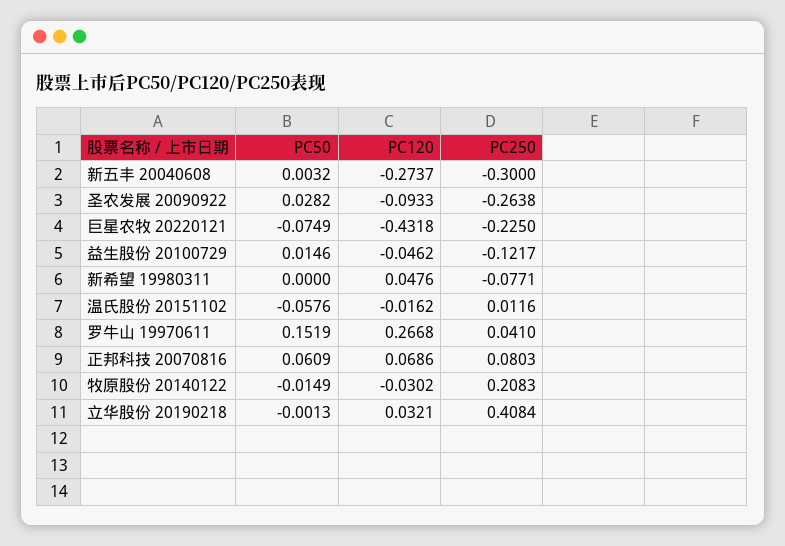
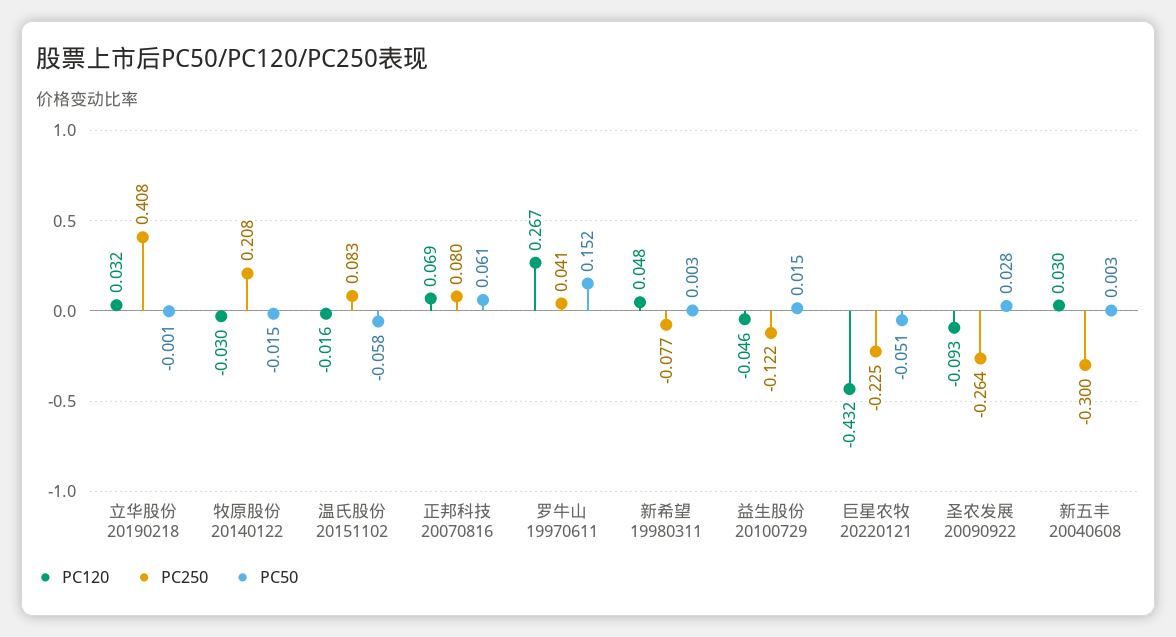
PC120, 新五丰 20040608: -0.2737 -> 0.03
PC50, 巨星农牧 20220121: -0.0749 -> -0.051
PC50, 新希望 19980311: 0 -> 0.003
PC250, 温氏股份 20151102: 0.0116 -> 0.083

